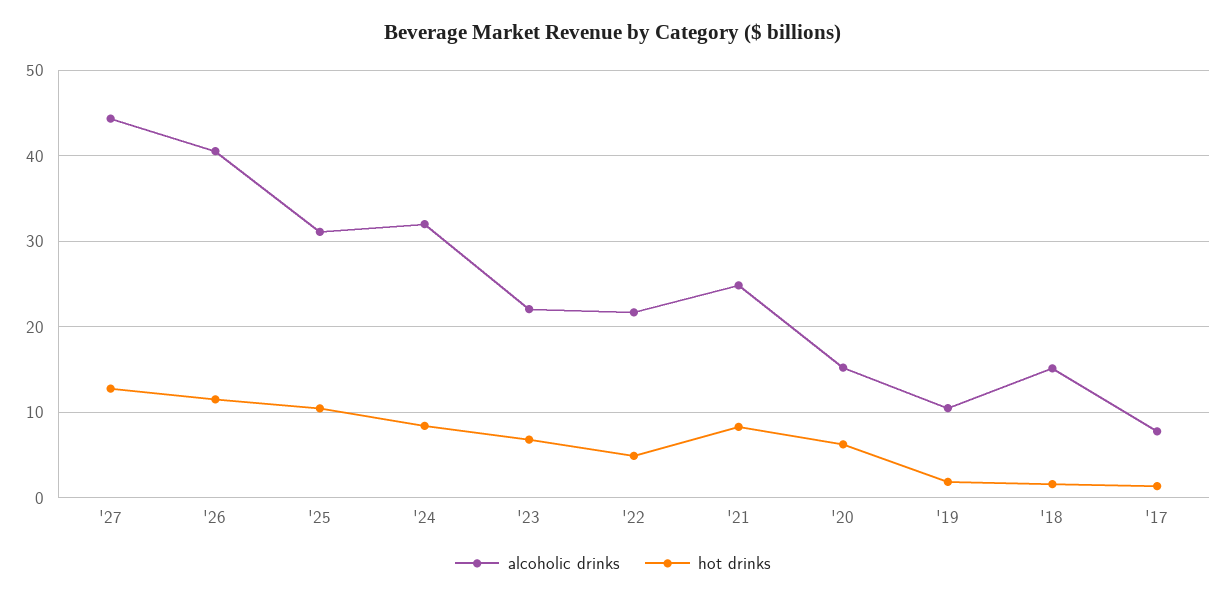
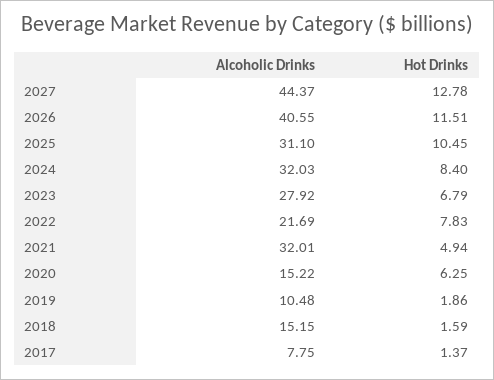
alcoholic drinks, '23: 22 -> 27.92
hot drinks, '22: 5 -> 7.83
alcoholic drinks, '21: 25 -> 32.01
hot drinks, '21: 8 -> 4.94

